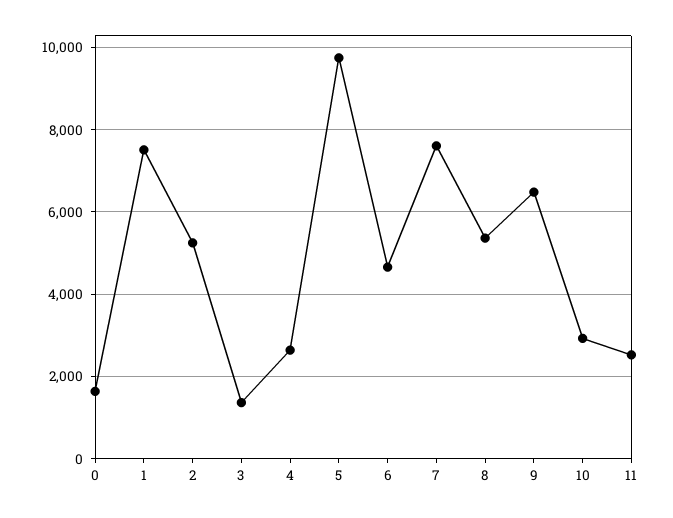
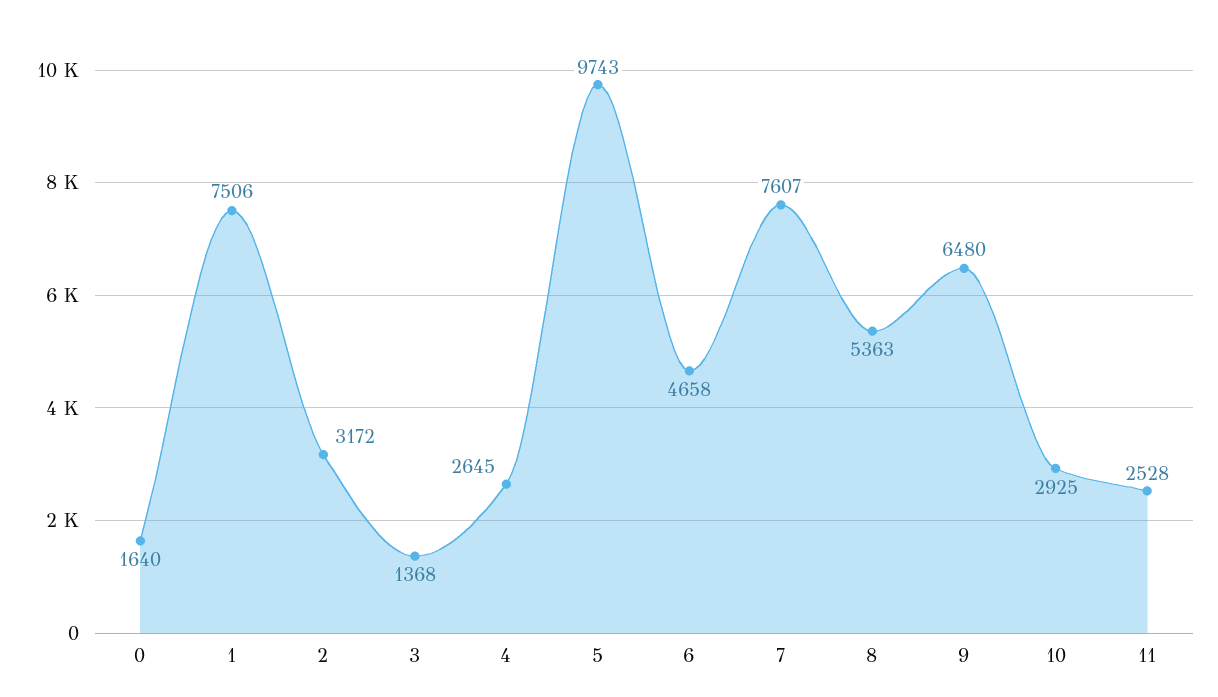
2: 5200 -> 3172

